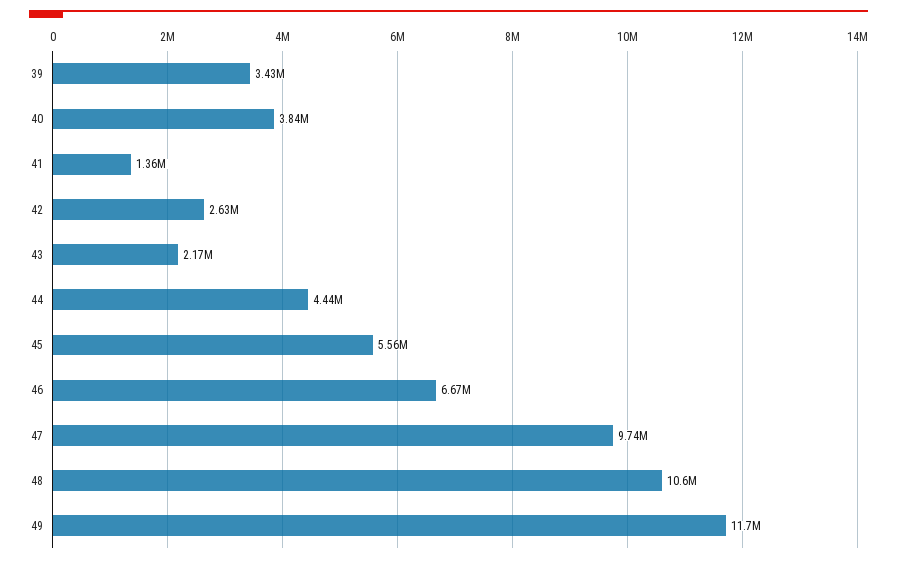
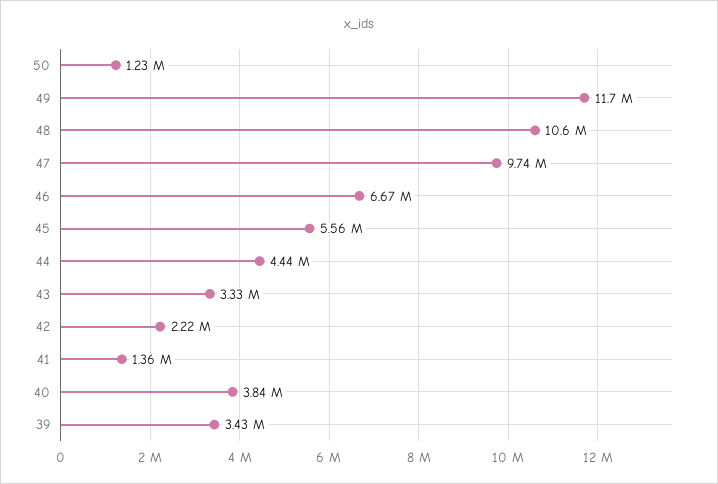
42: 2630000 -> 2220000
43: 2170000 -> 3330000
50: none -> 1230000

